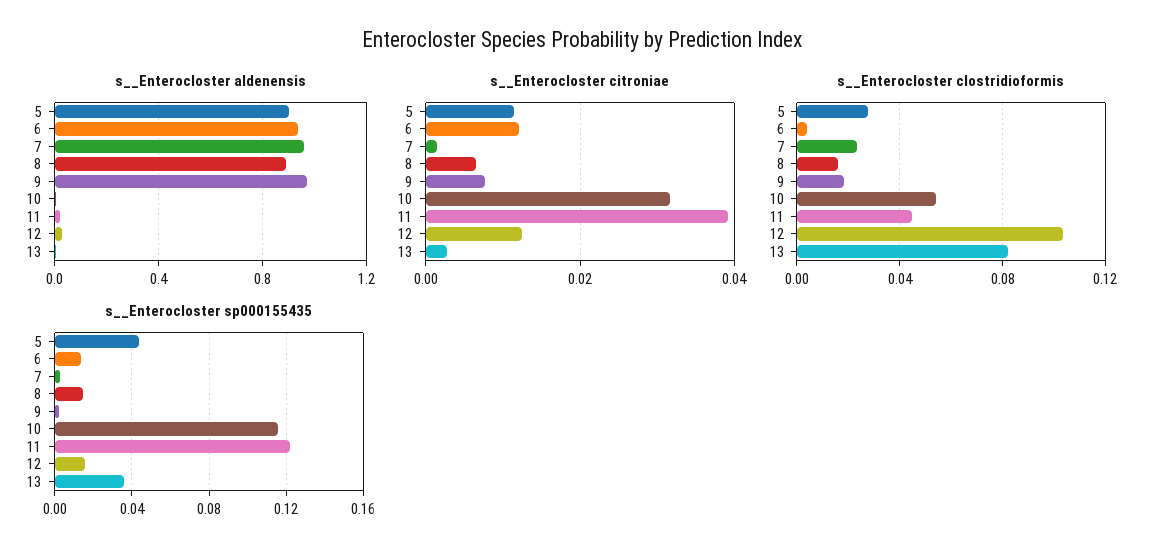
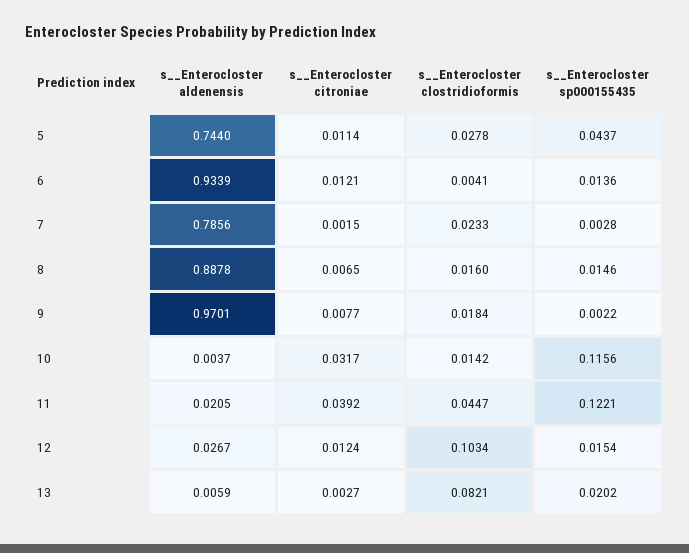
s__Enterocloster aldenensis, 5: 0.9 -> 0.744
s__Enterocloster aldenensis, 7: 0.95 -> 0.7856
s__Enterocloster clostridioformis, 10: 0.055 -> 0.0142
s__Enterocloster sp000155435, 13: 0.035 -> 0.0202

